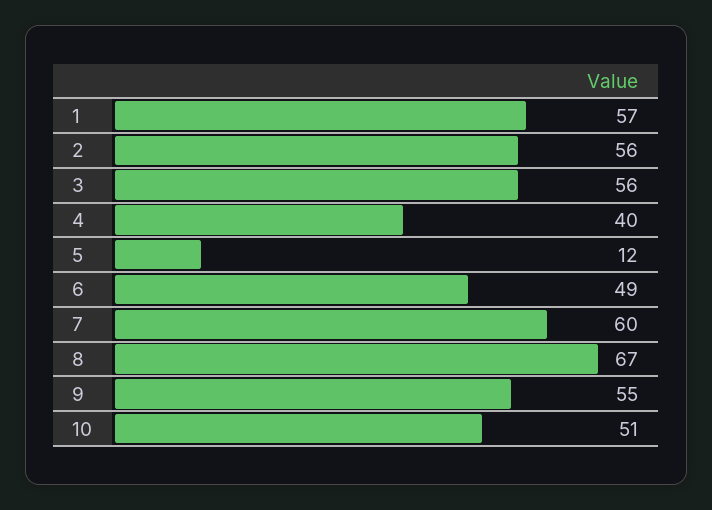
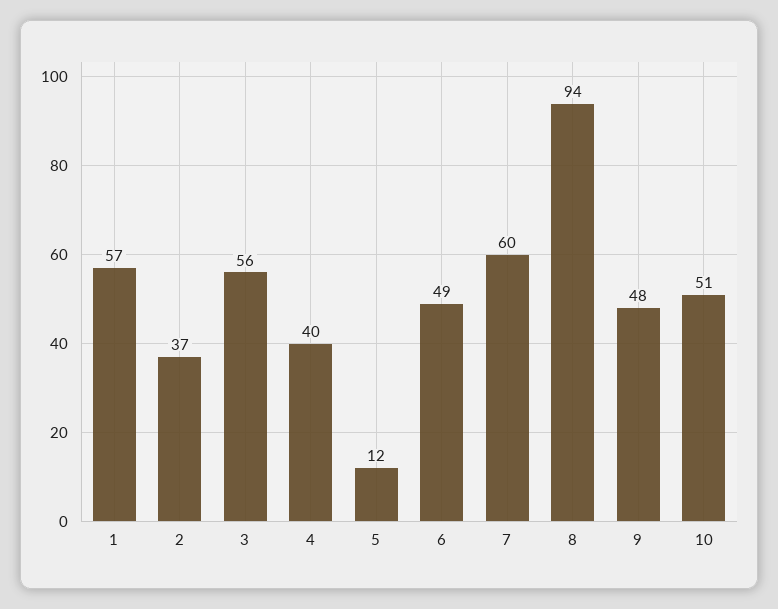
2: 56 -> 37
8: 67 -> 94
9: 55 -> 48

